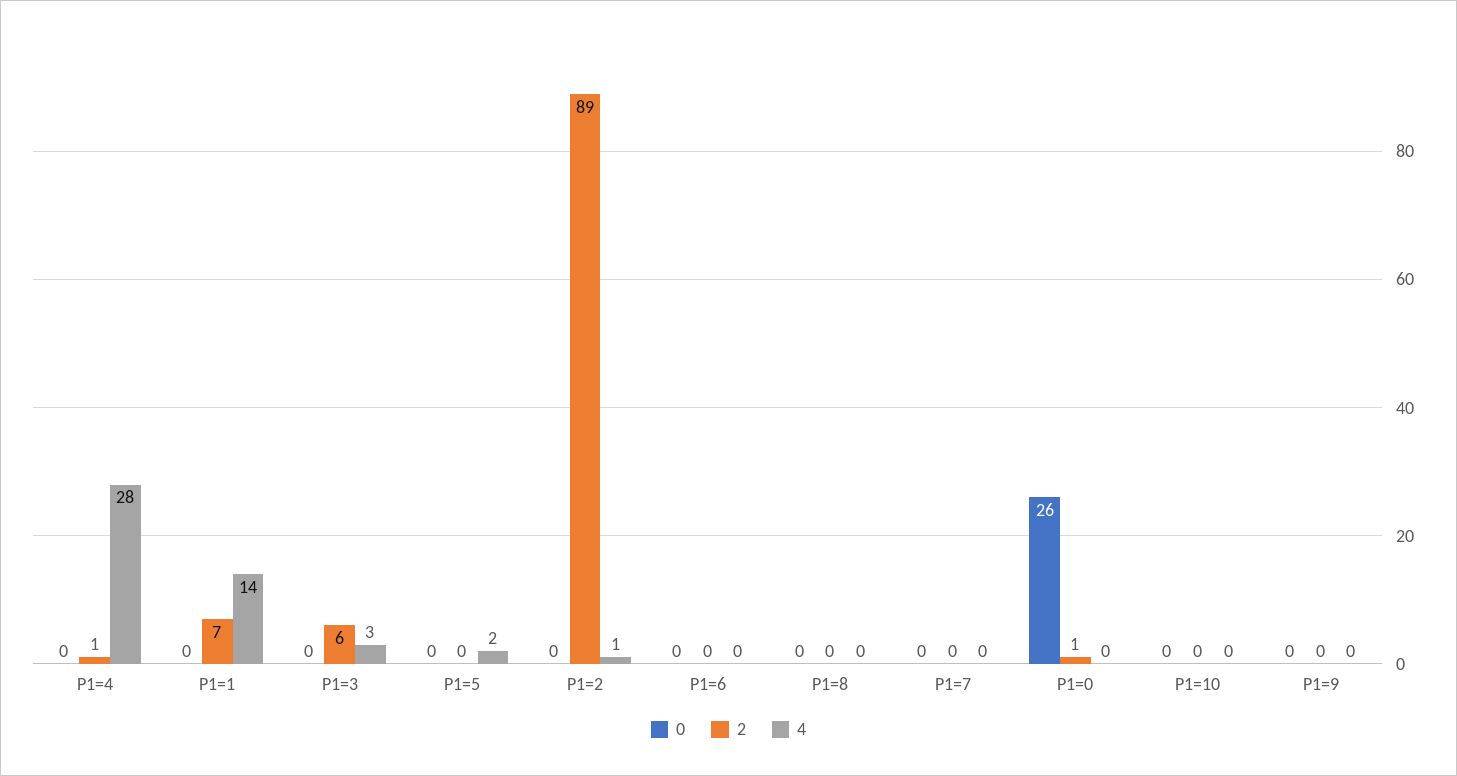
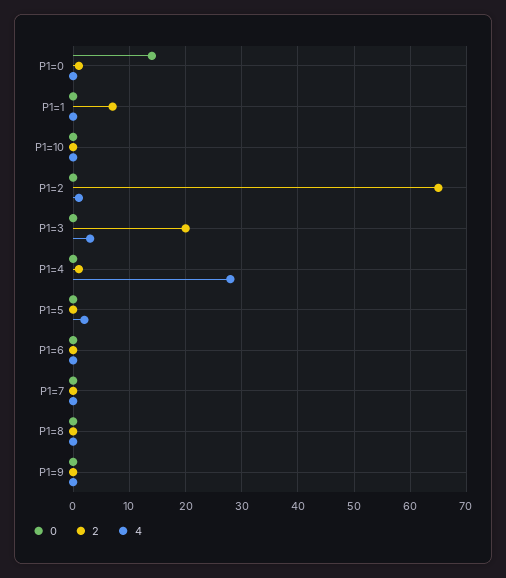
4, P1=1: 14 -> 0
2, P1=3: 6 -> 20
2, P1=2: 89 -> 65
0, P1=0: 26 -> 15

